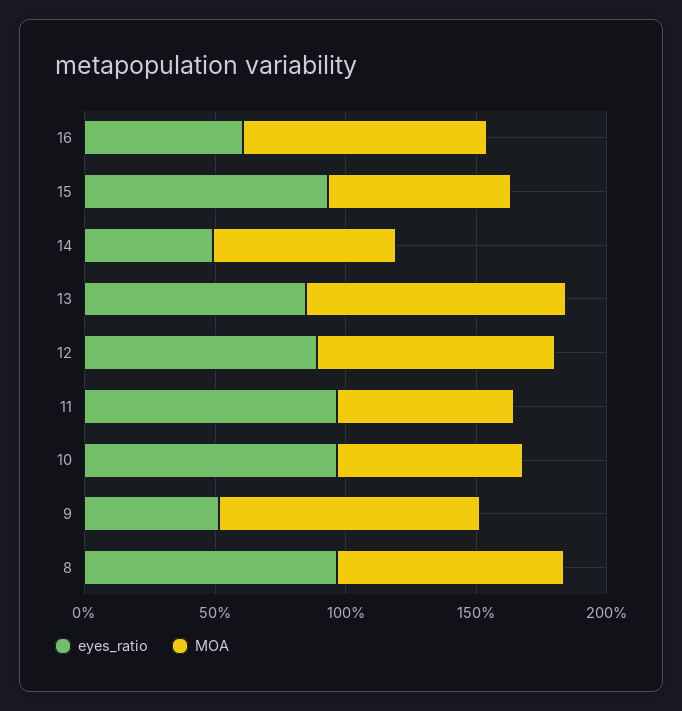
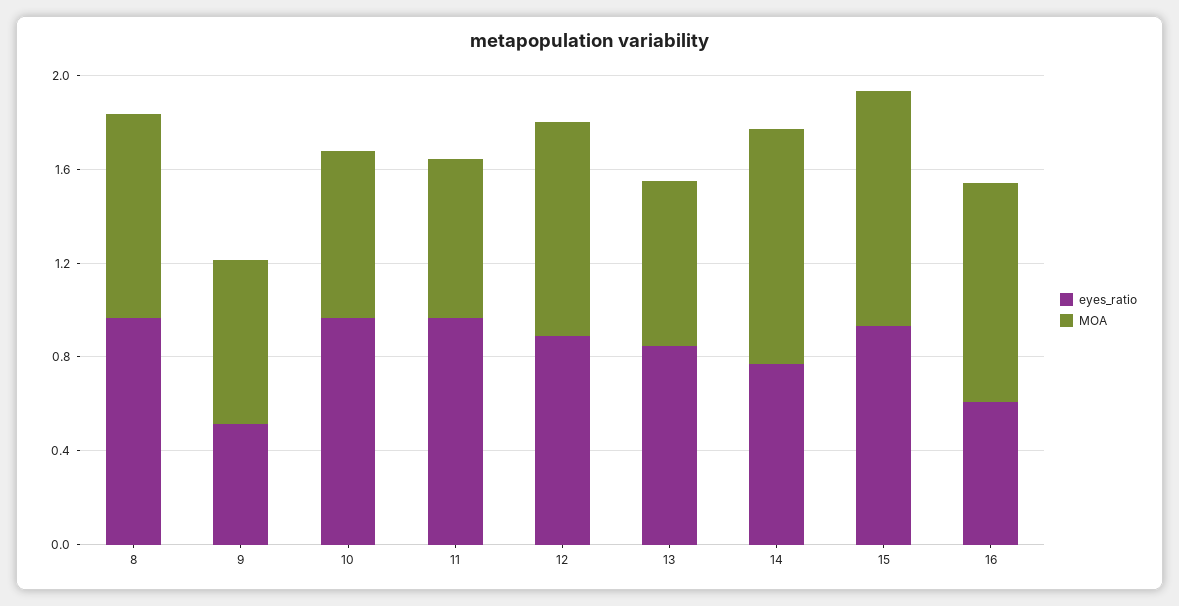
MOA, 15: 0.7 -> 1
eyes_ratio, 14: 0.5 -> 0.8
MOA, 14: 0.7 -> 1
MOA, 13: 1 -> 0.7
MOA, 9: 1 -> 0.7

